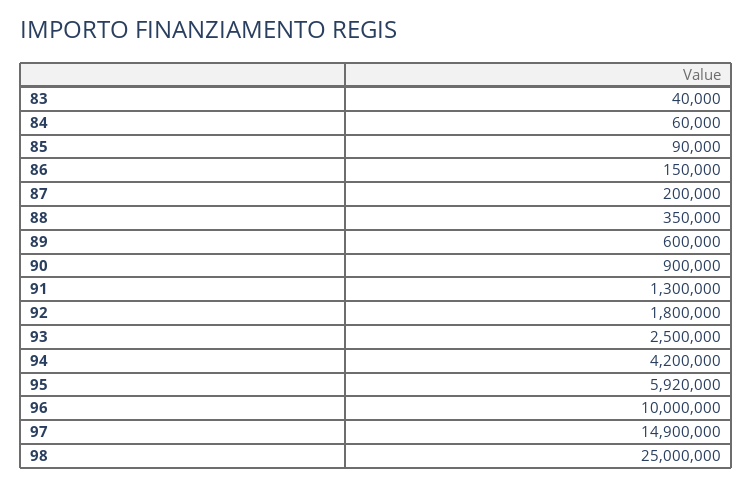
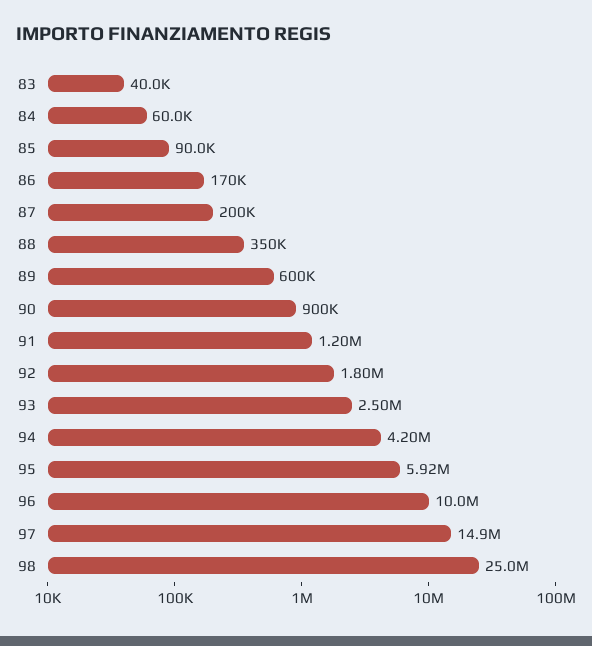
86: 150000 -> 170000
91: 1300000 -> 1200000

